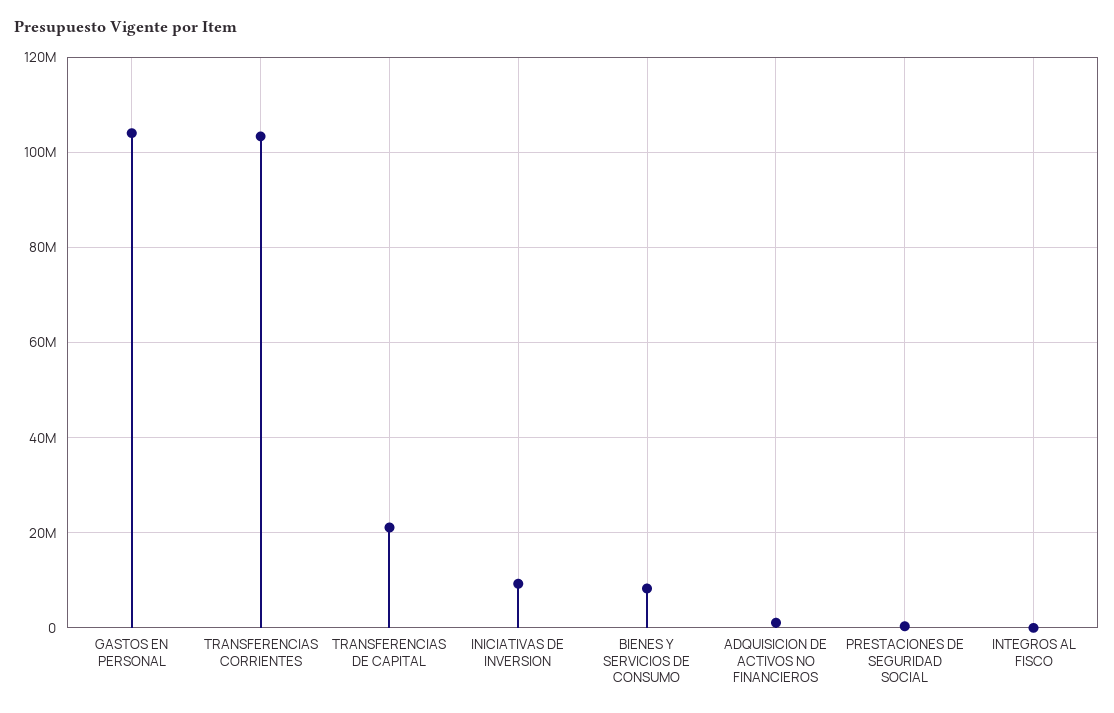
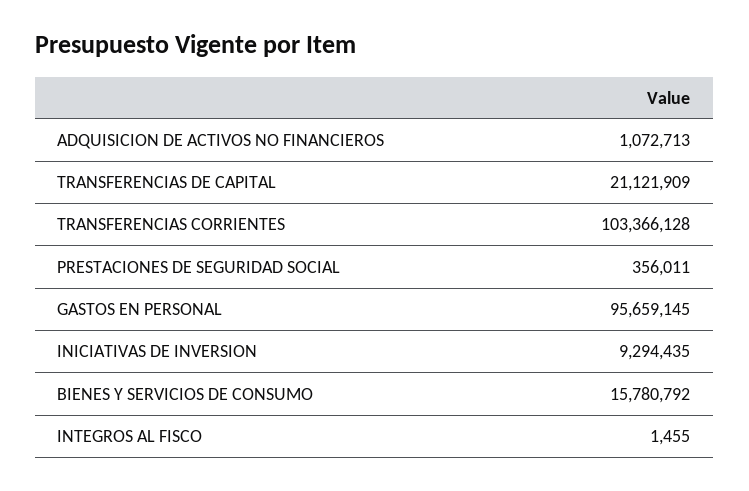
GASTOS EN PERSONAL: 104000000 -> 95659145
BIENES Y SERVICIOS DE CONSUMO: 8000000 -> 15780792

